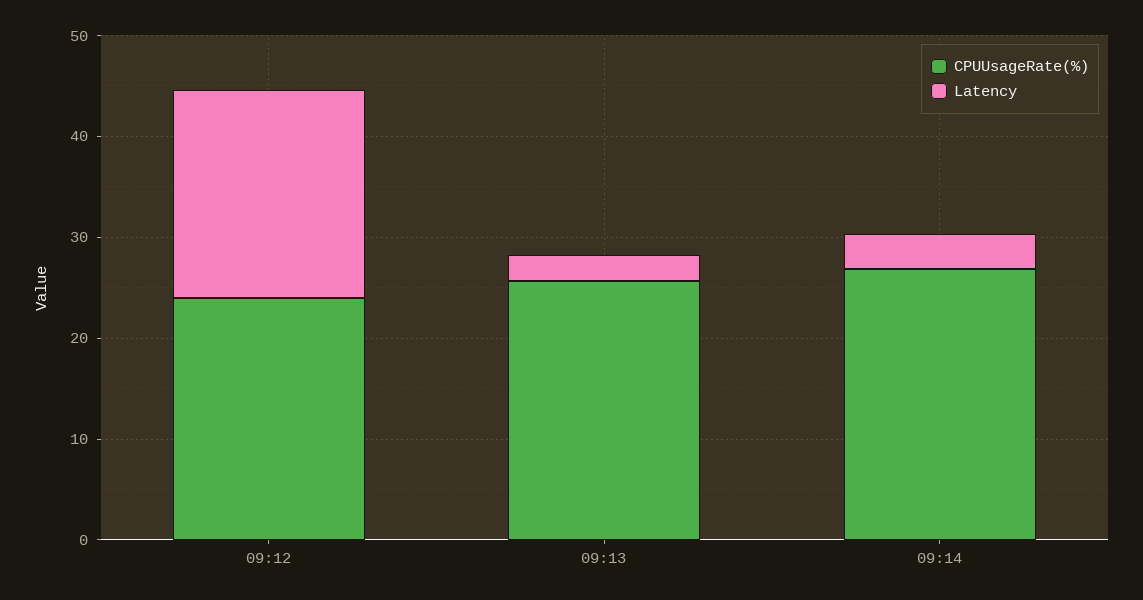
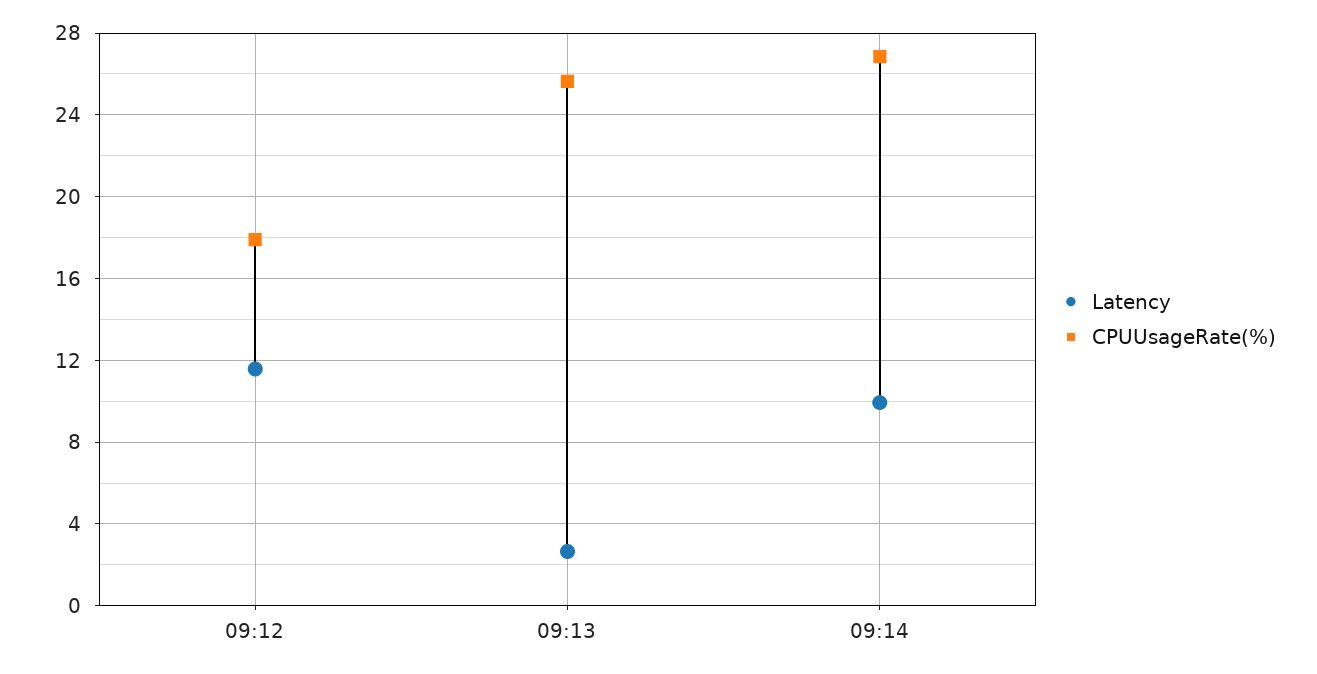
CPUUsageRate(%), 09:12: 24 -> 18
Latency, 09:12: 20 -> 11.5
Latency, 09:14: 4 -> 10

